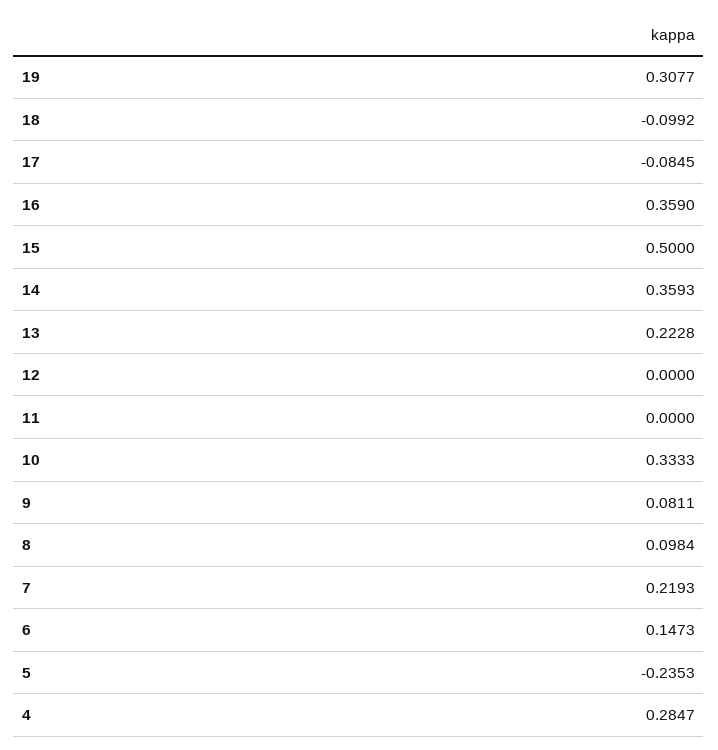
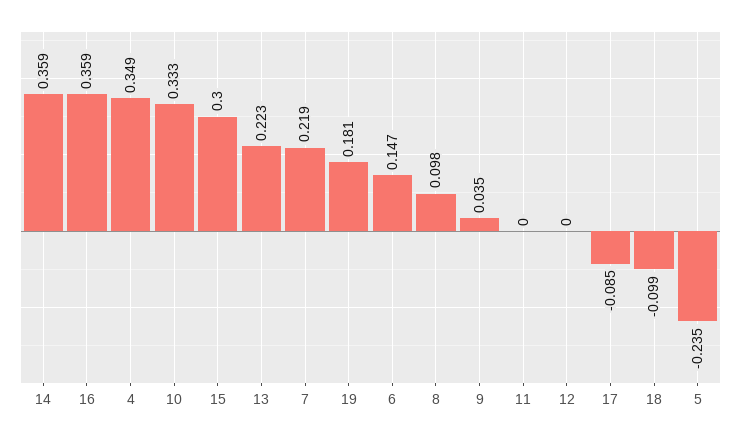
19: 0.3077 -> 0.181
15: 0.5 -> 0.3
9: 0.0811 -> 0.035
4: 0.2847 -> 0.349

